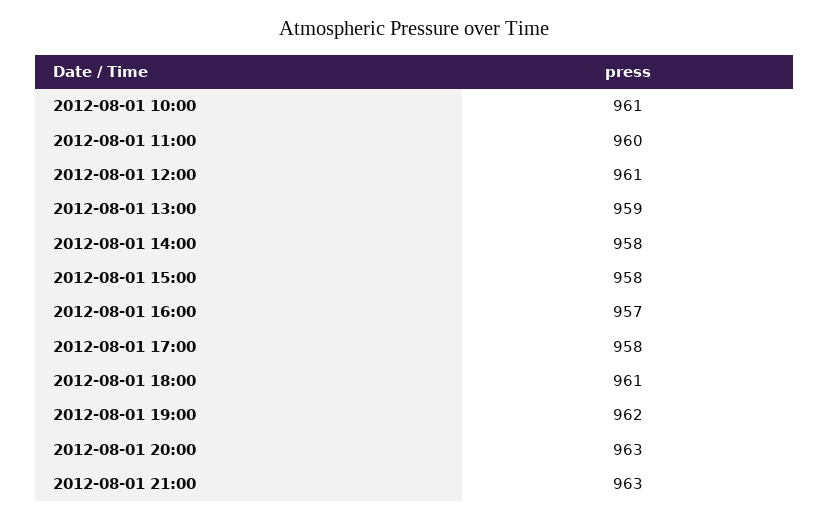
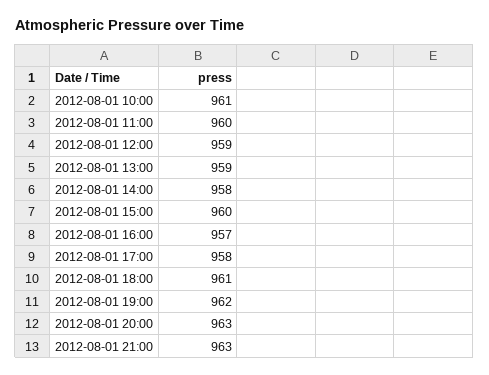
2012-08-01 12:00: 961 -> 959
2012-08-01 15:00: 958 -> 960

